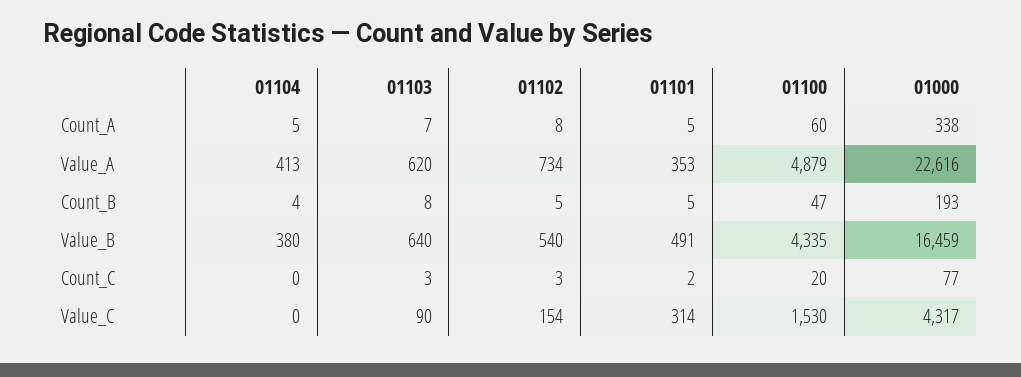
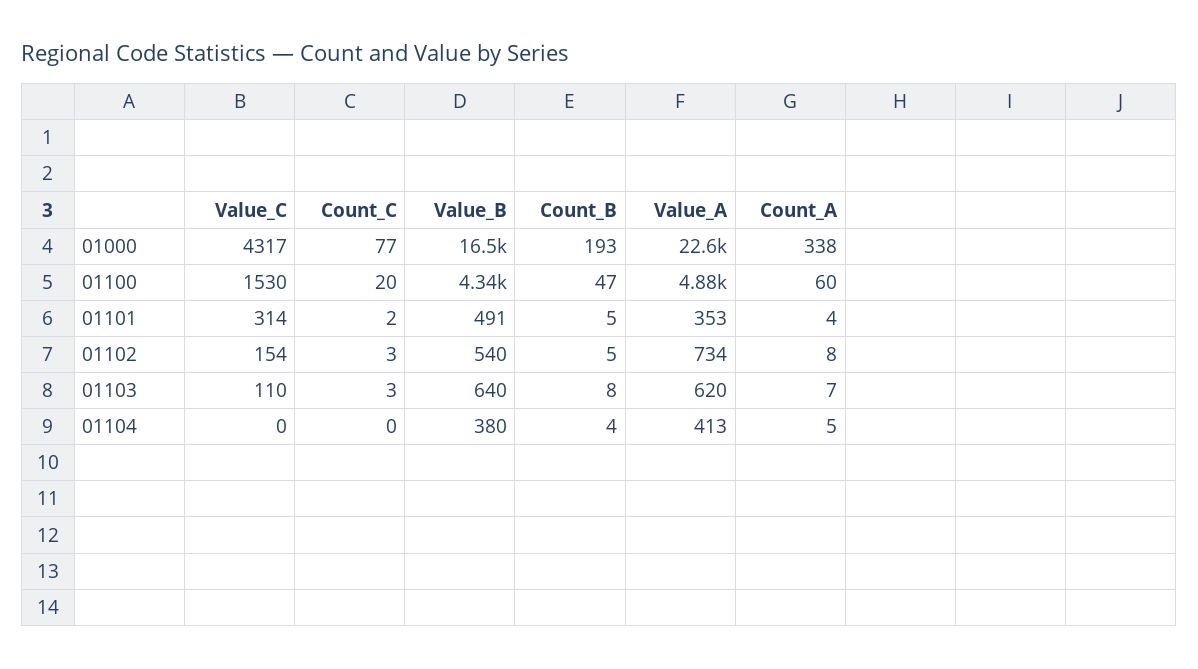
01101, Count_A: 5 -> 4
01103, Value_C: 90 -> 110

